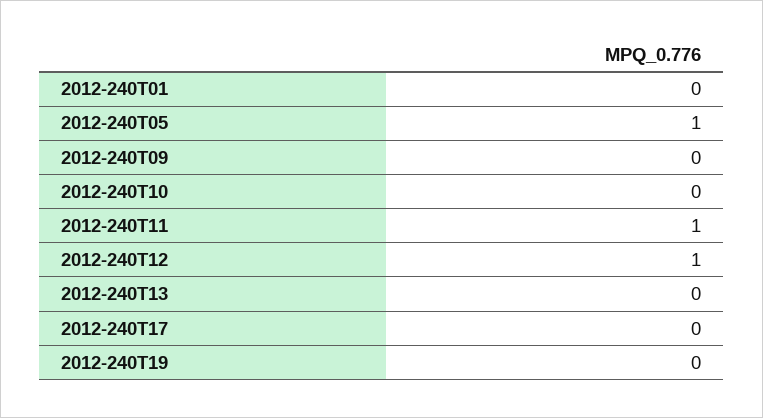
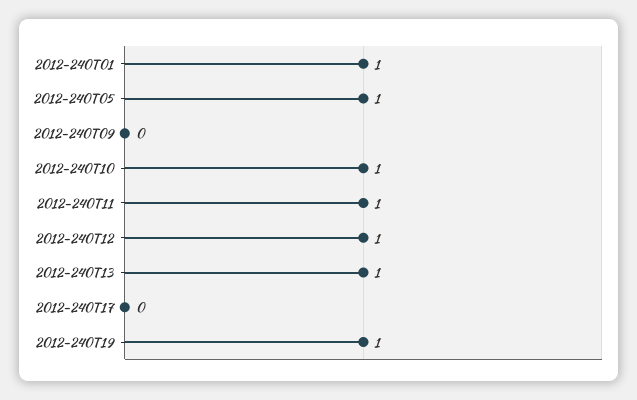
2012-240T01: 0 -> 1
2012-240T10: 0 -> 1
2012-240T13: 0 -> 1
2012-240T19: 0 -> 1

